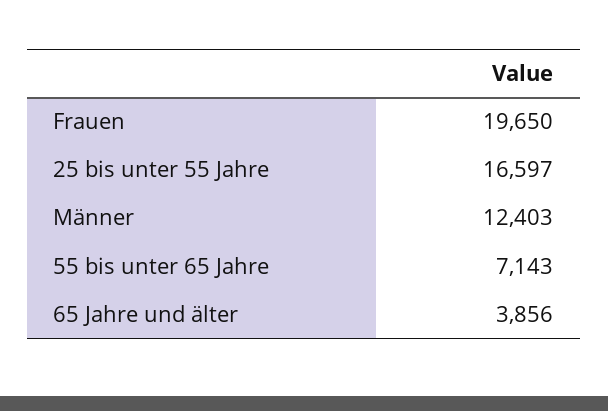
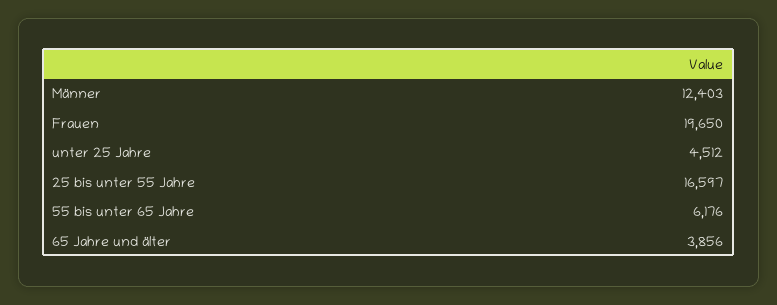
55 bis unter 65 Jahre: 7143 -> 6176
unter 25 Jahre: none -> 4512

